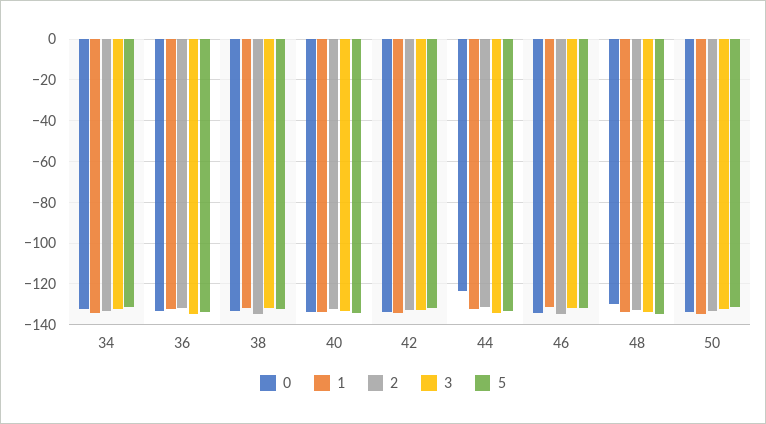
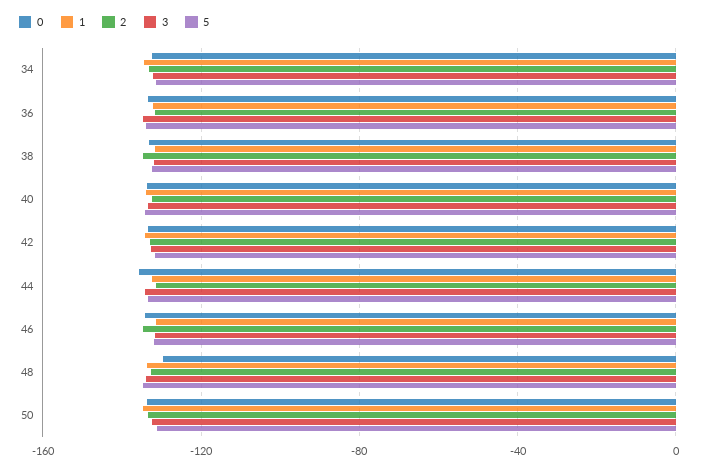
0, 44: -125 -> -135

